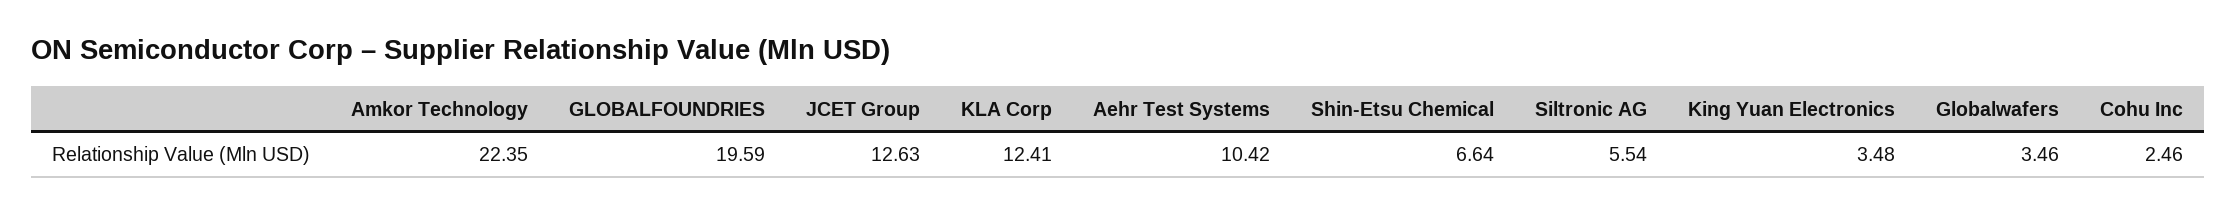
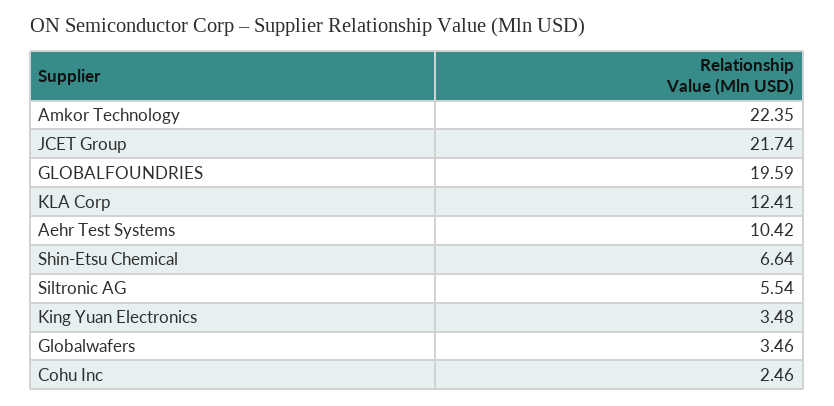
JCET Group: 12.63 -> 21.74

